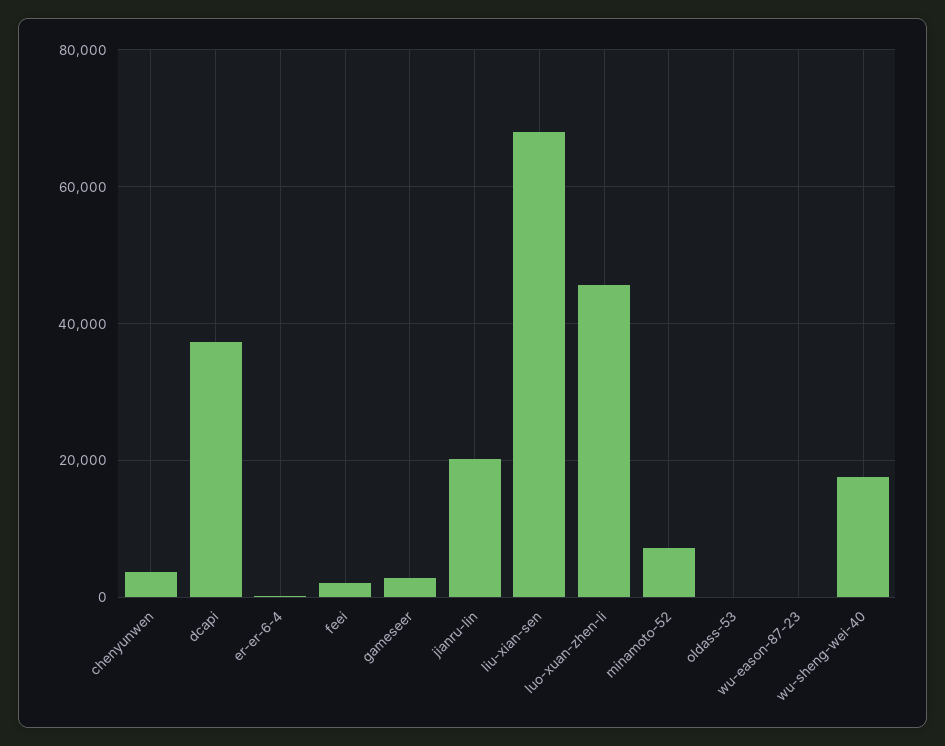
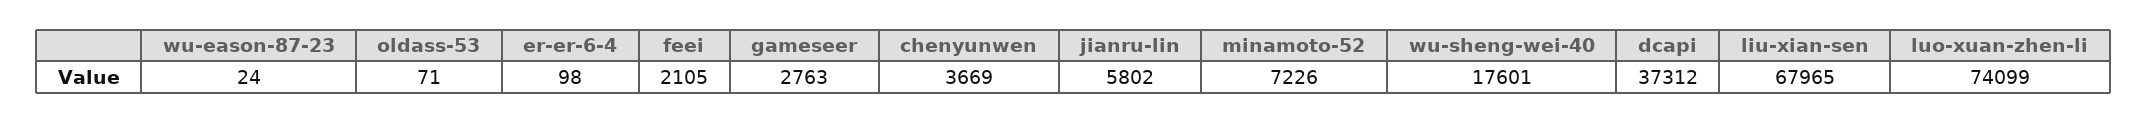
jianru-lin: 20000 -> 5802
luo-xuan-zhen-li: 46000 -> 74099

